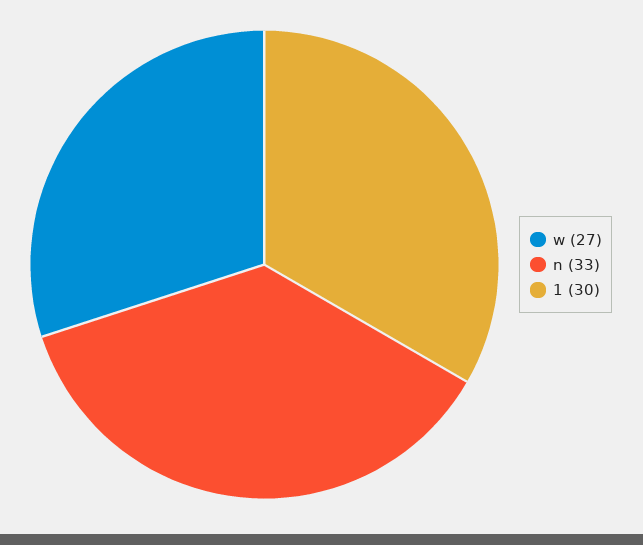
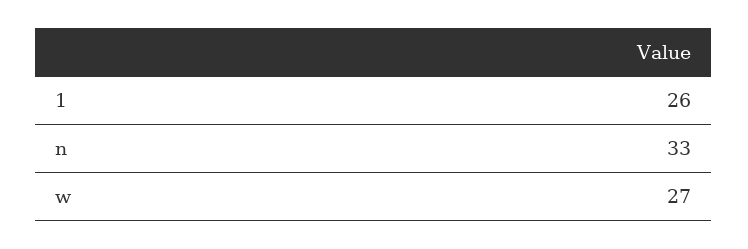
1: 30 -> 26

